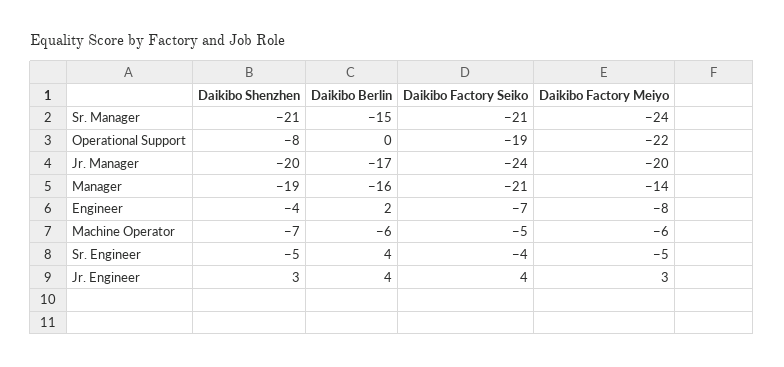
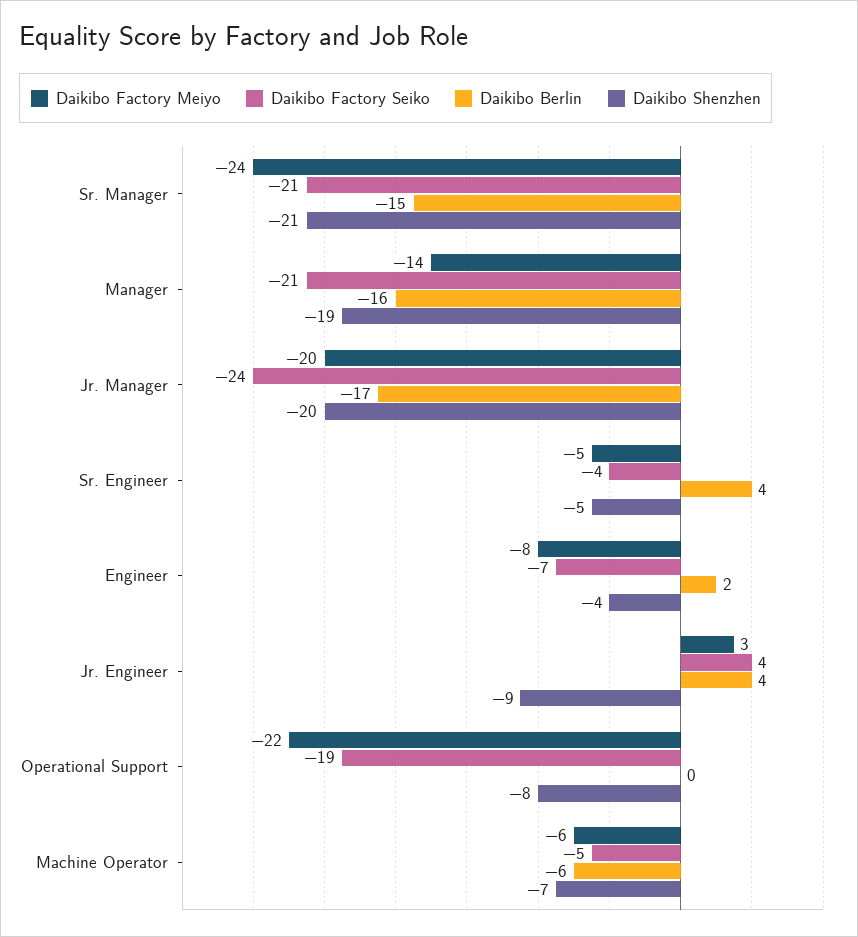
Daikibo Shenzhen, Jr. Engineer: 3 -> -9

